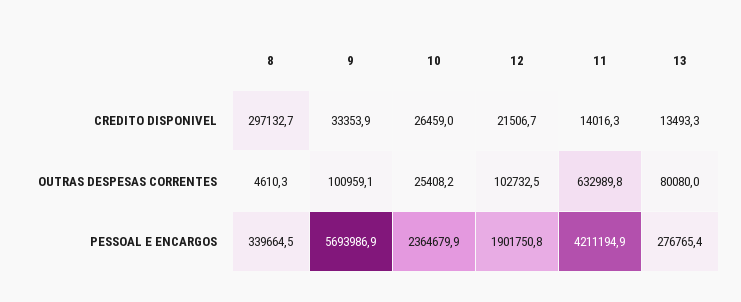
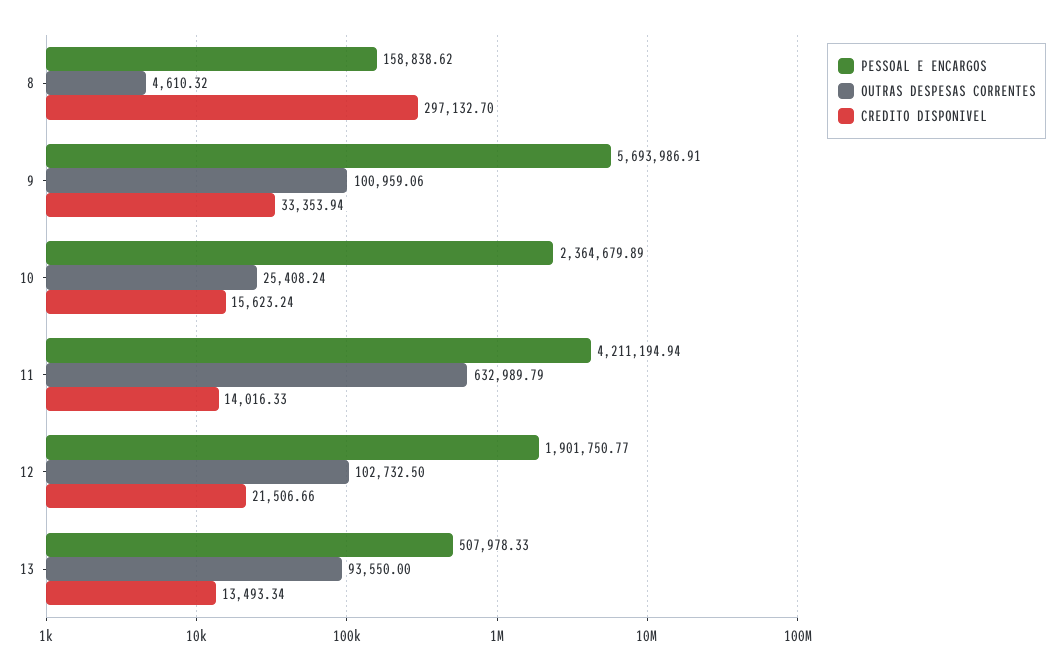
CREDITO DISPONIVEL, 10: 26459 -> 15623.24
OUTRAS DESPESAS CORRENTES, 13: 80080 -> 93550
PESSOAL E ENCARGOS, 8: 339664.5 -> 158838.62
PESSOAL E ENCARGOS, 13: 276765.4 -> 507978.33

